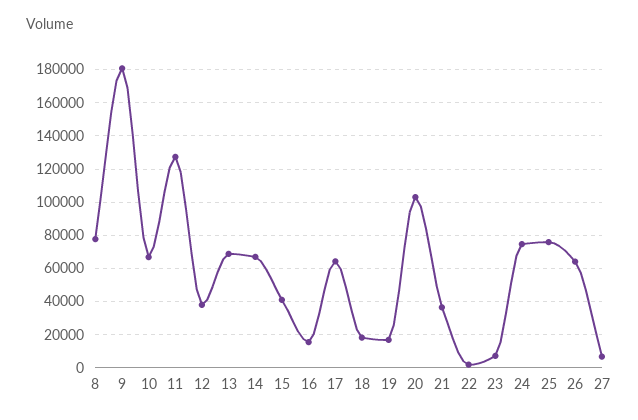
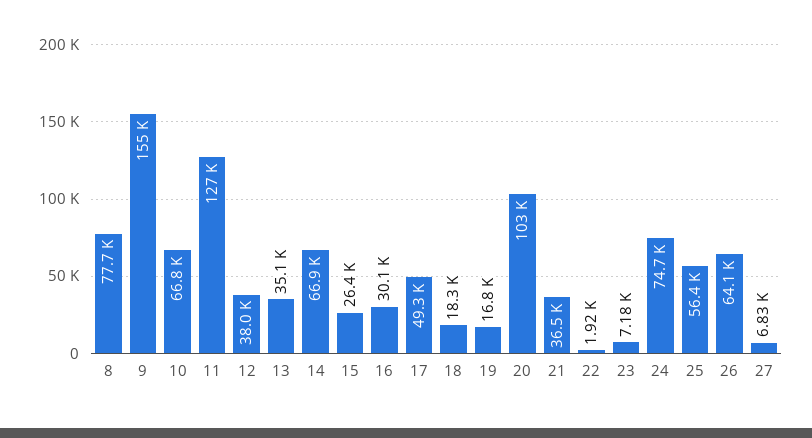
9: 180000 -> 155000
13: 70000 -> 35100
15: 40000 -> 26400
16: 15000 -> 30100
17: 65000 -> 49300
25: 75000 -> 56400

